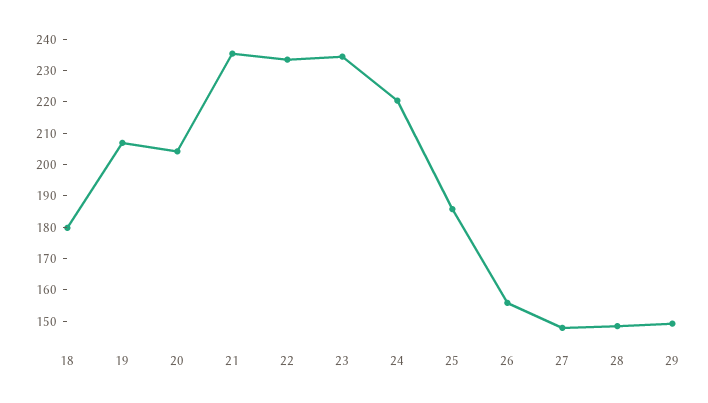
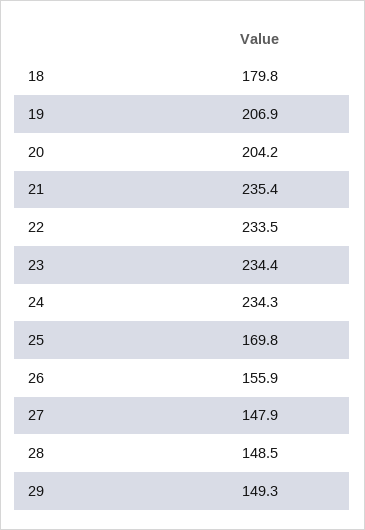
24: 220 -> 234.3
25: 185 -> 169.8

